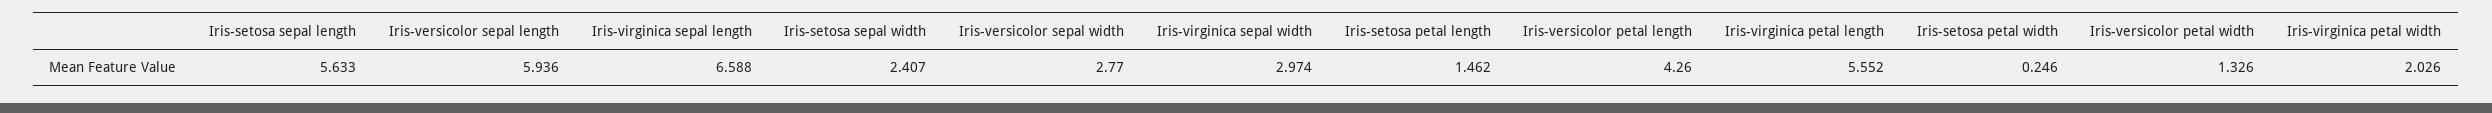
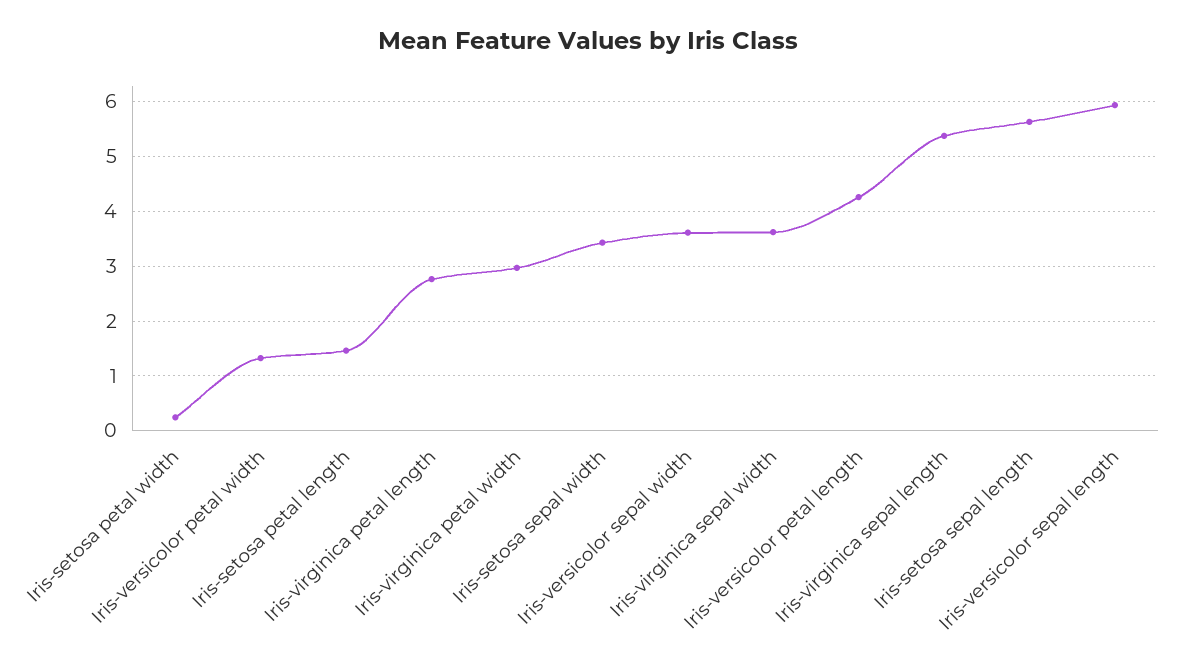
Iris-virginica sepal length: 6.588 -> 5.4
Iris-setosa sepal width: 2.407 -> 3.4
Iris-versicolor sepal width: 2.77 -> 3.6
Iris-virginica sepal width: 2.974 -> 3.6
Iris-virginica petal length: 5.552 -> 2.8
Iris-virginica petal width: 2.026 -> 3

